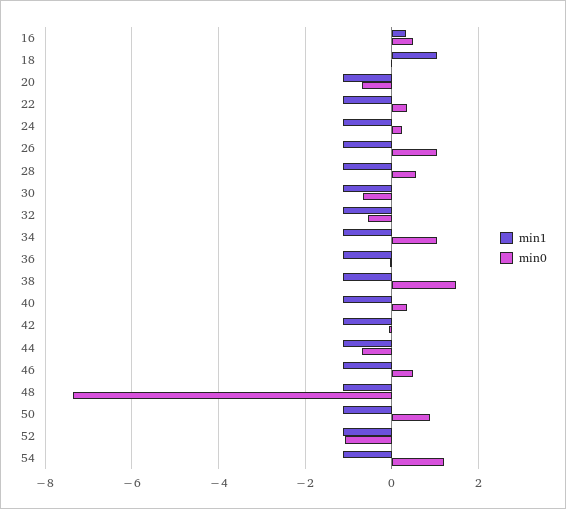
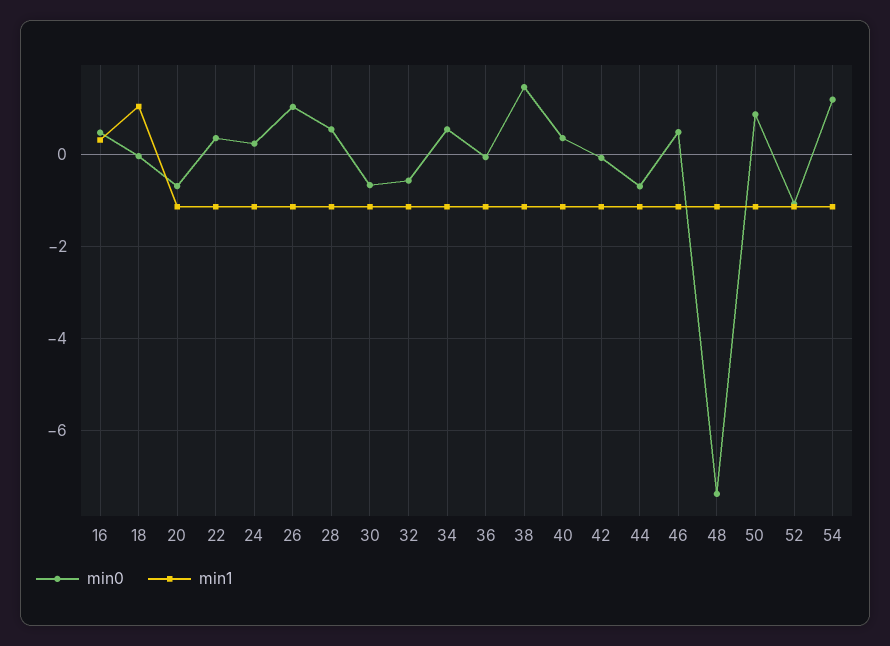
min0, 34: 1 -> 0.6

